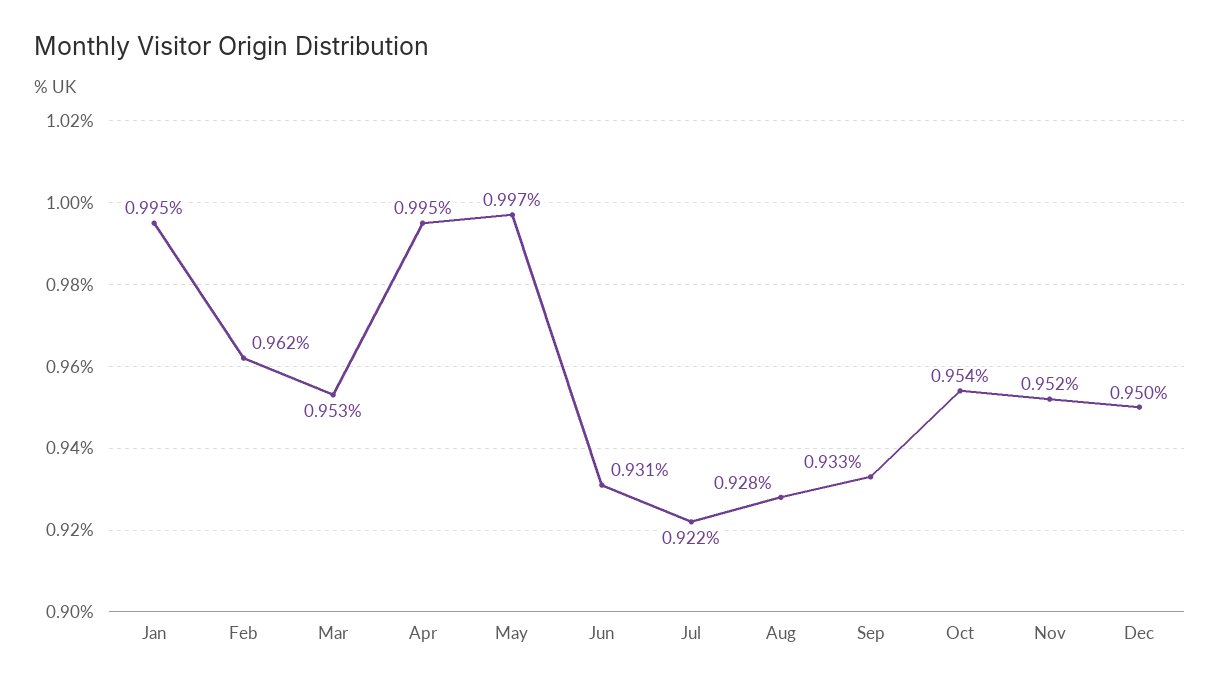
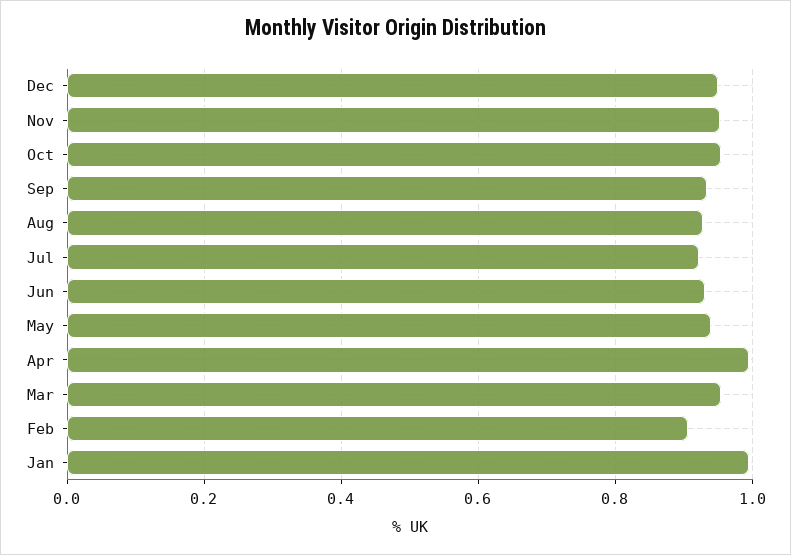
Feb: 0.962 -> 0.9
May: 0.997 -> 0.94

